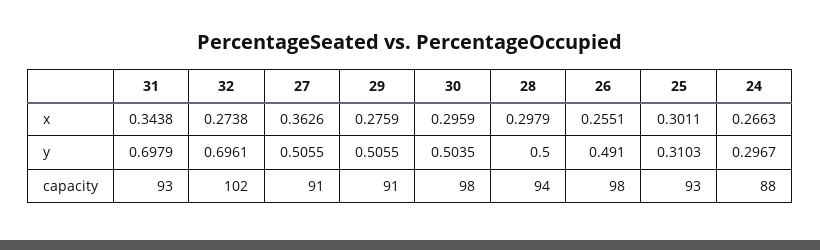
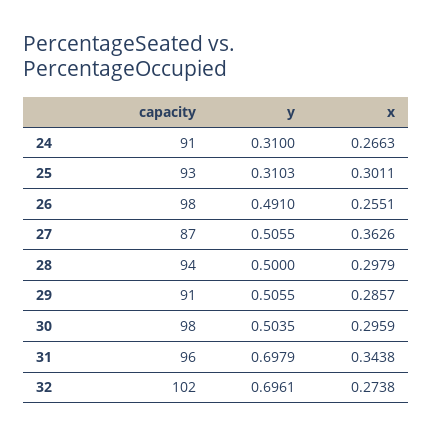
29, x: 0.2759 -> 0.2857
24, y: 0.2967 -> 0.31
31, capacity: 93 -> 96
27, capacity: 91 -> 87
24, capacity: 88 -> 91

